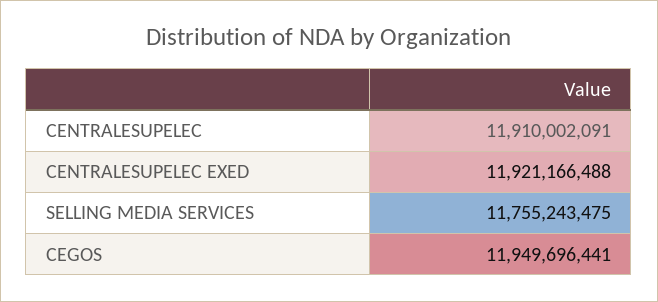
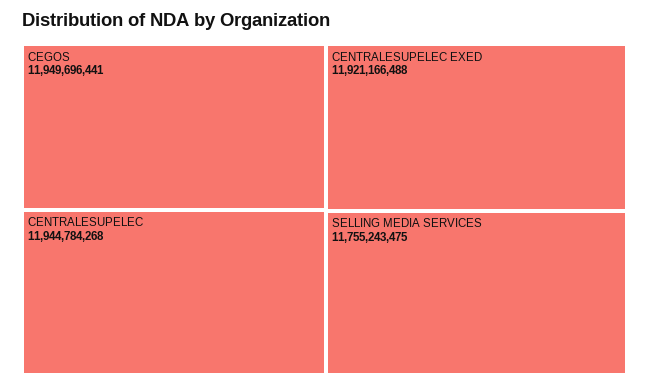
CENTRALESUPELEC: 11910002091 -> 11944784268

